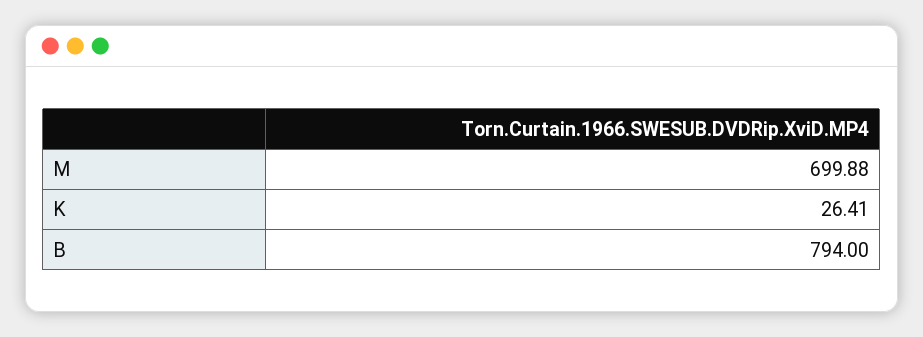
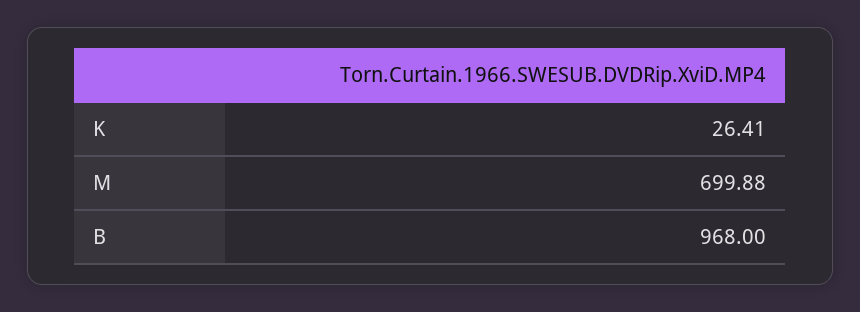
B: 794 -> 968

